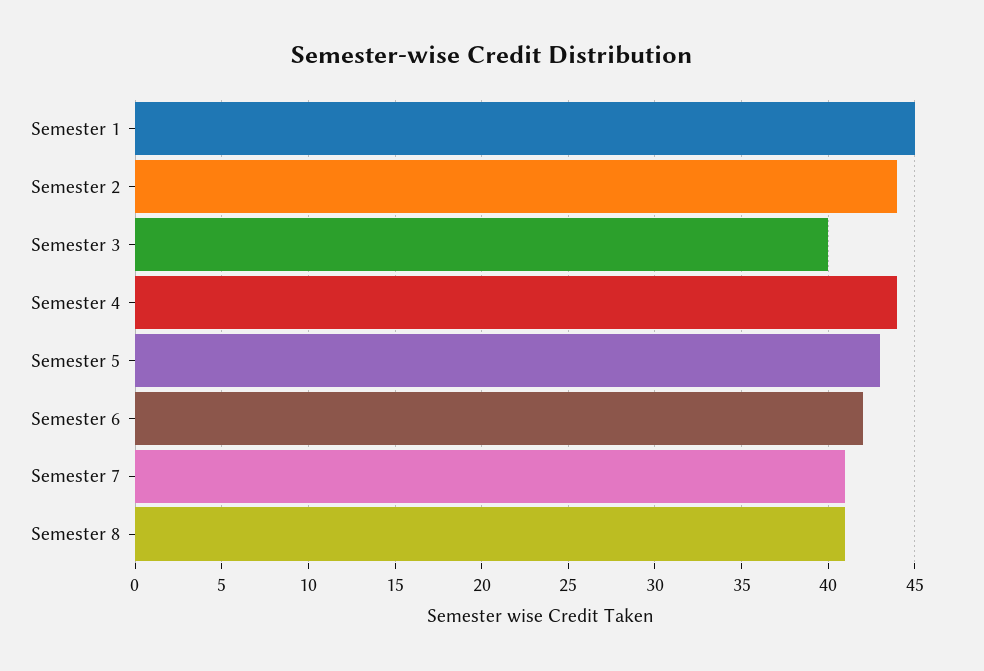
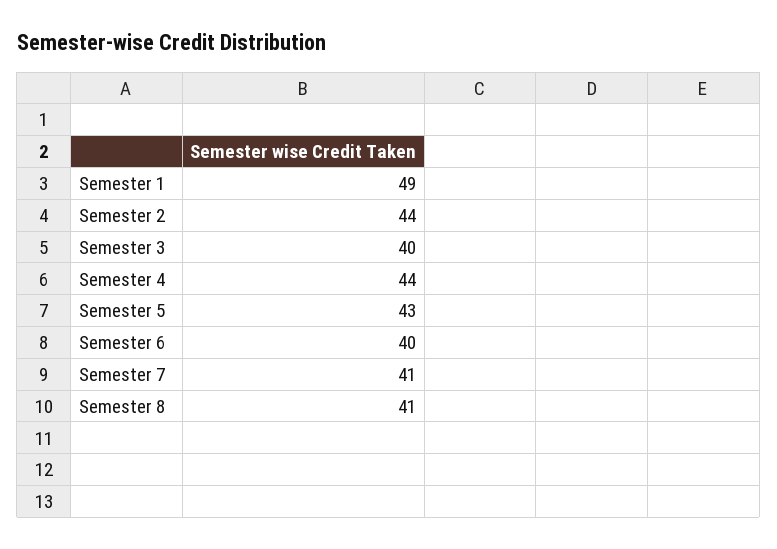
Semester 1: 45 -> 49
Semester 6: 42 -> 40

